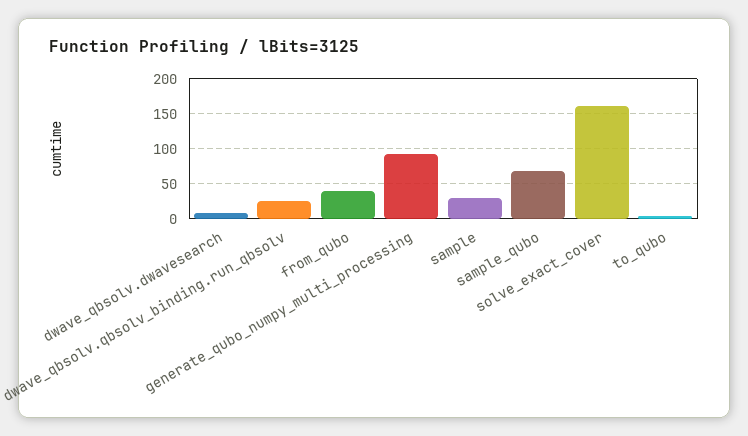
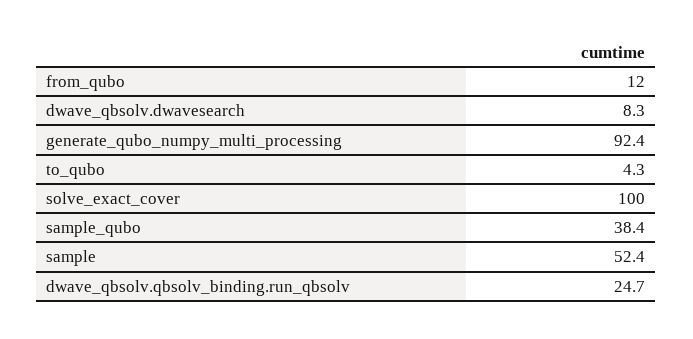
from_qubo: 40 -> 12
sample: 30 -> 52.4
sample_qubo: 70 -> 38.4
solve_exact_cover: 160 -> 100

